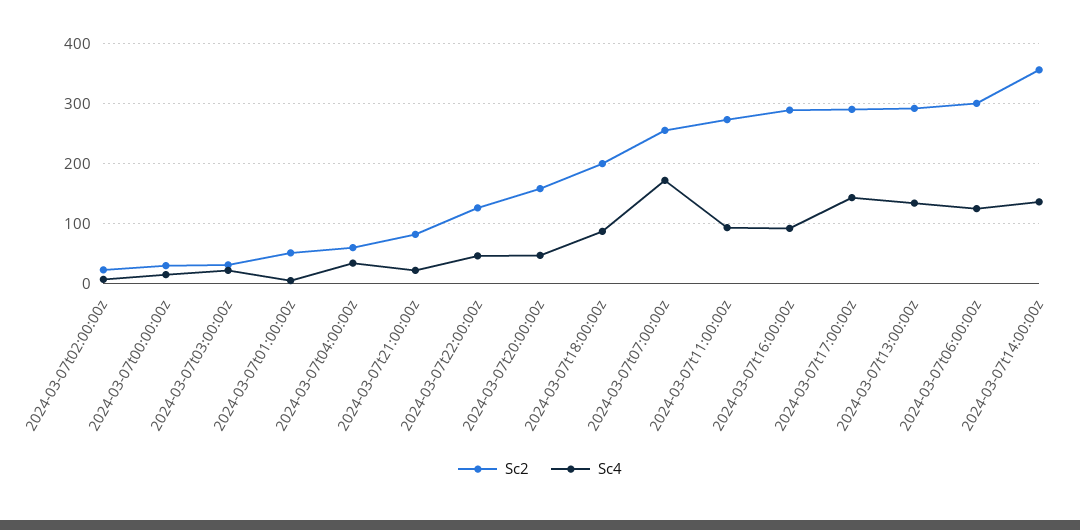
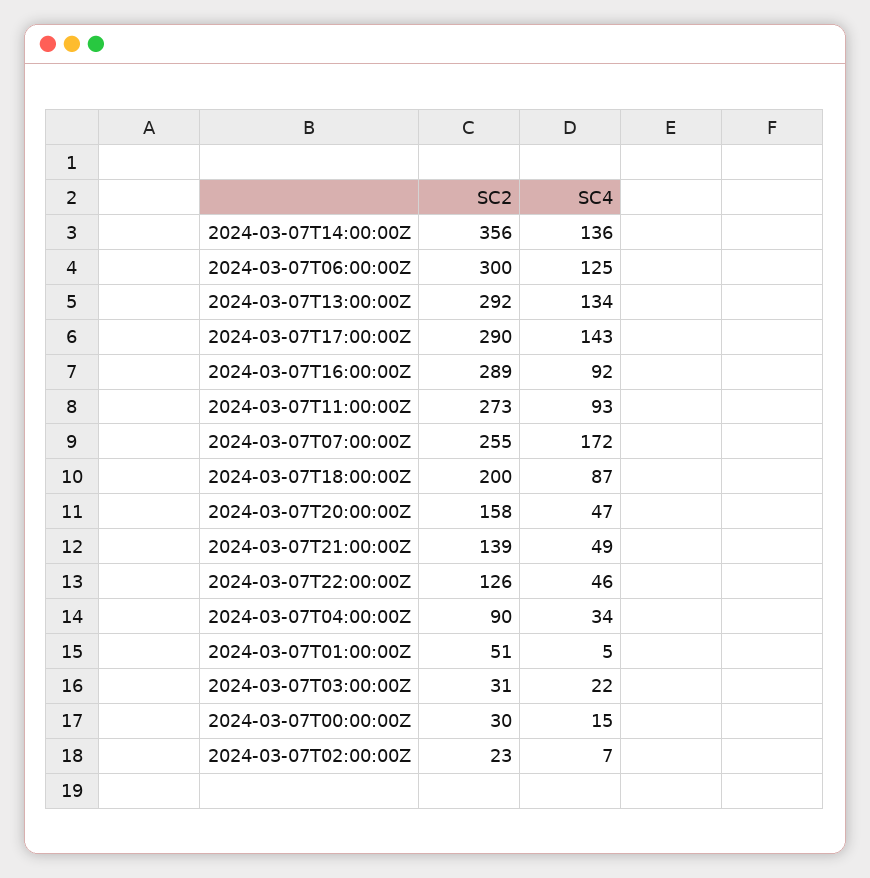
Sc2, 2024-03-07t04:00:00z: 60 -> 90
Sc2, 2024-03-07t21:00:00z: 80 -> 139
Sc4, 2024-03-07t21:00:00z: 20 -> 49

